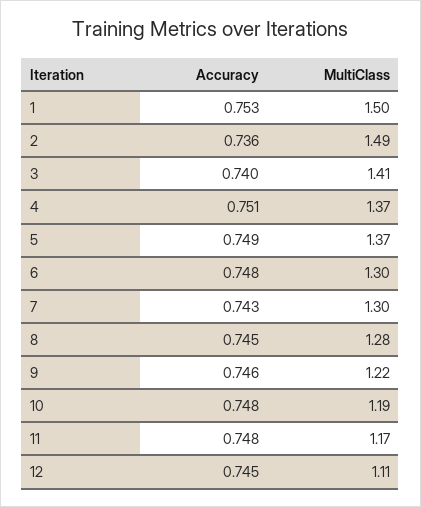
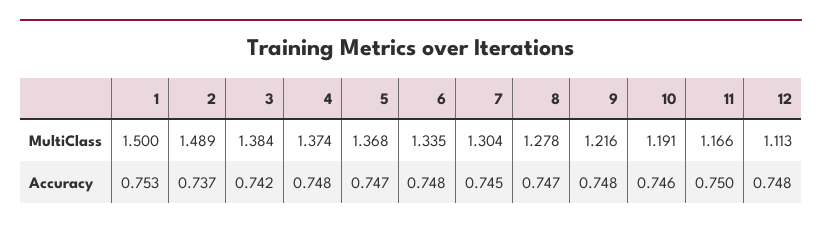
Accuracy, 2: 0.736 -> 0.737
Accuracy, 3: 0.74 -> 0.742
MultiClass, 3: 1.41 -> 1.384
Accuracy, 4: 0.751 -> 0.748
Accuracy, 5: 0.749 -> 0.747
MultiClass, 6: 1.3 -> 1.335
Accuracy, 7: 0.743 -> 0.745
Accuracy, 8: 0.745 -> 0.747
Accuracy, 9: 0.746 -> 0.748
Accuracy, 10: 0.748 -> 0.746
Accuracy, 11: 0.748 -> 0.75
Accuracy, 12: 0.745 -> 0.748

